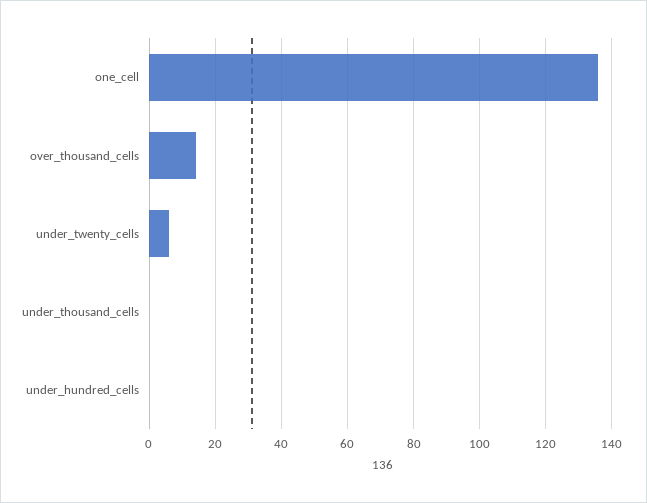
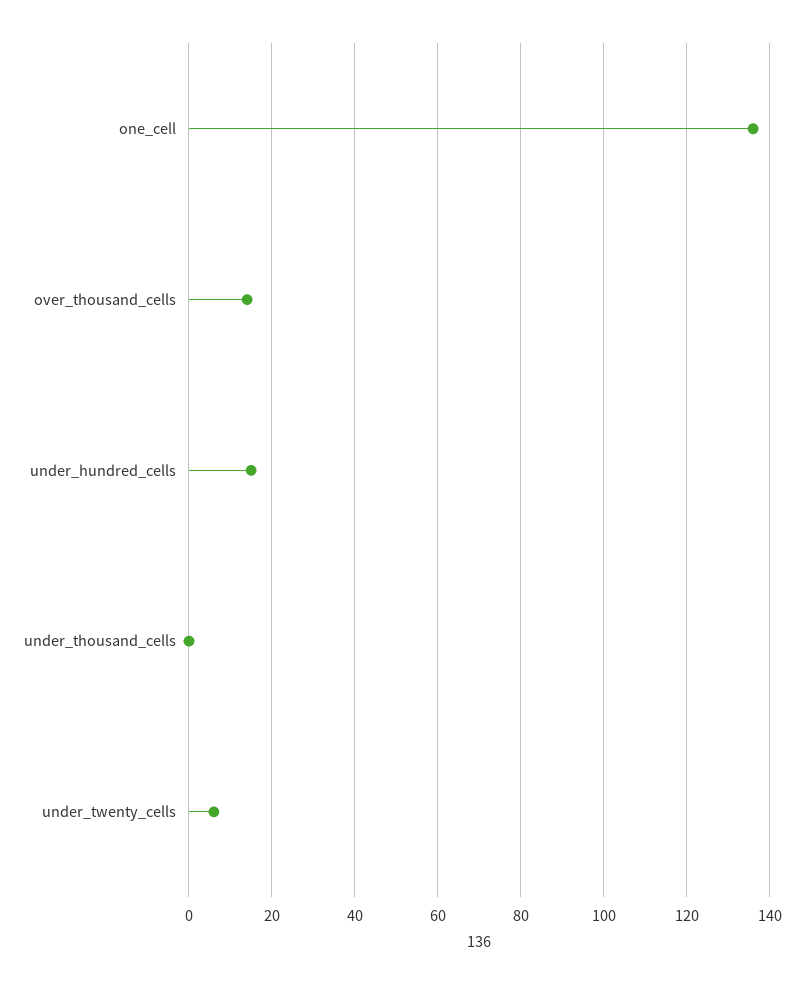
under_hundred_cells: 0 -> 15

